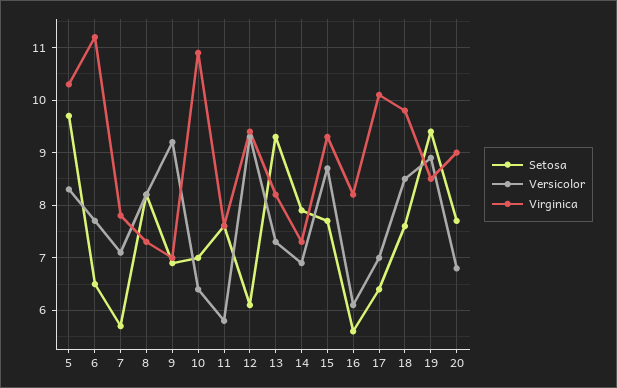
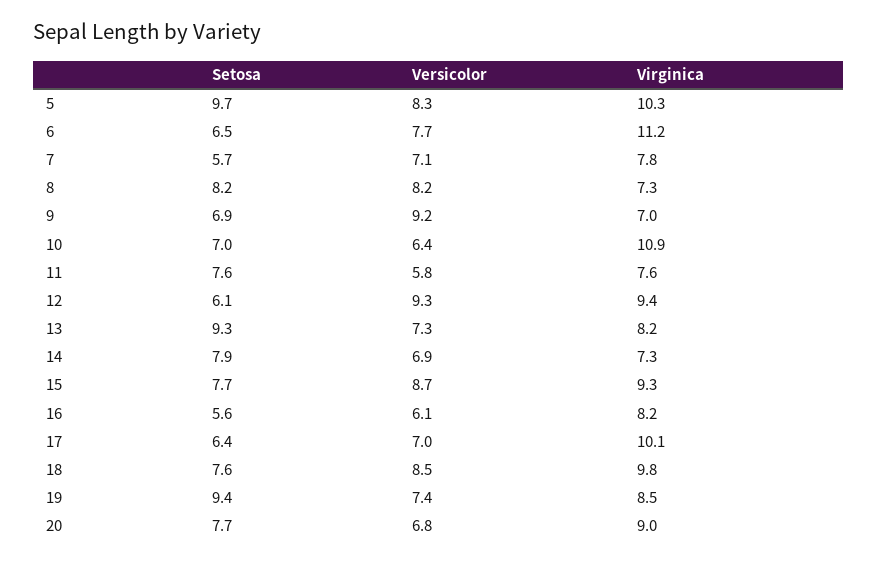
Versicolor, 19: 9 -> 7.4

